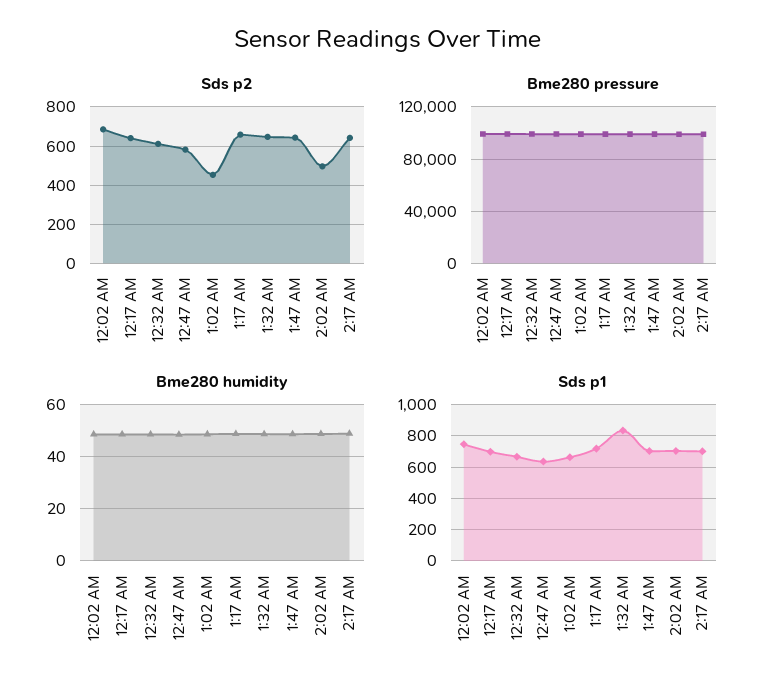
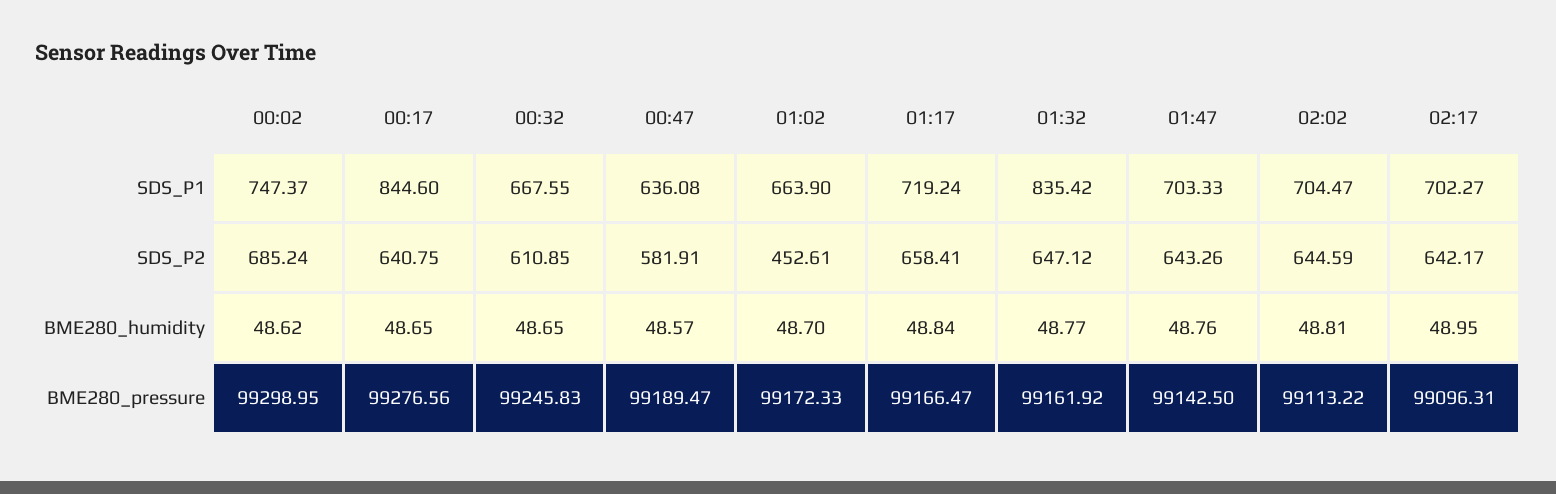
Sds p2, 2:02 AM: 500 -> 644.59
Sds p1, 12:17 AM: 700 -> 844.6

